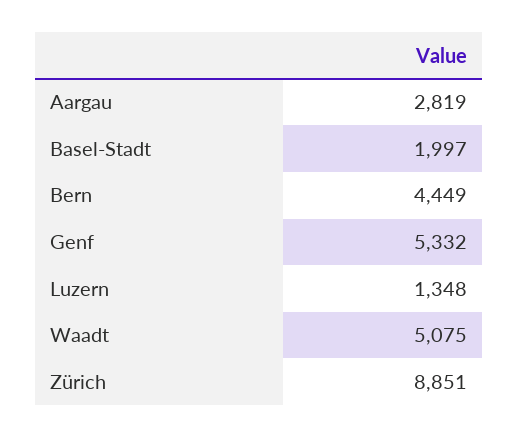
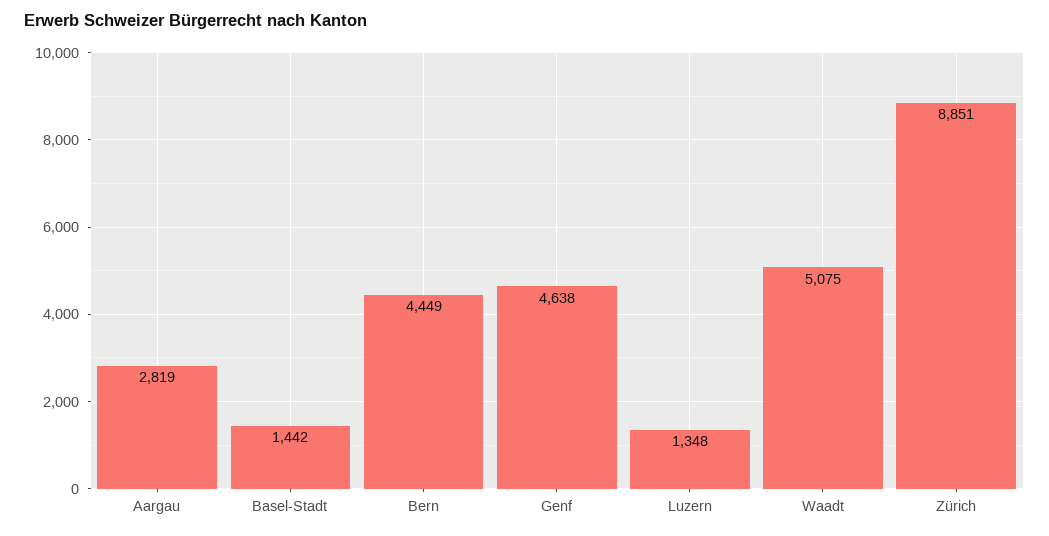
Basel-Stadt: 1997 -> 1442
Genf: 5332 -> 4638

